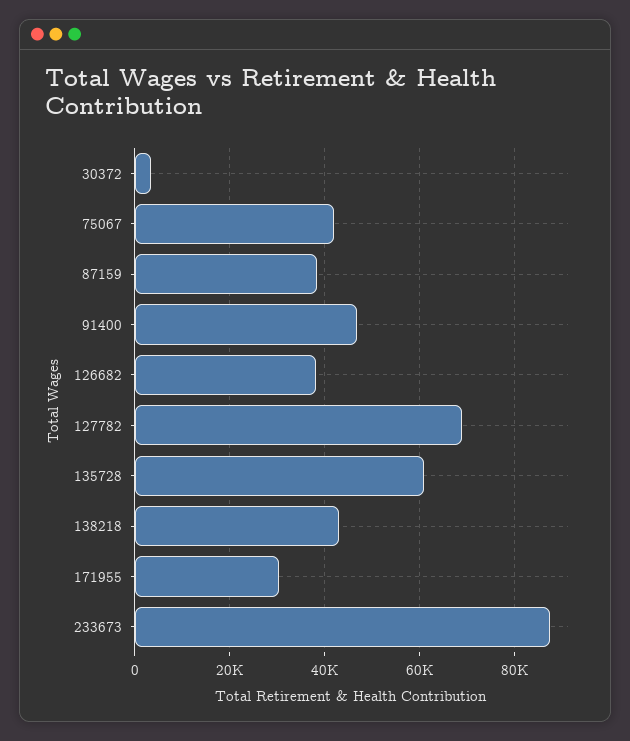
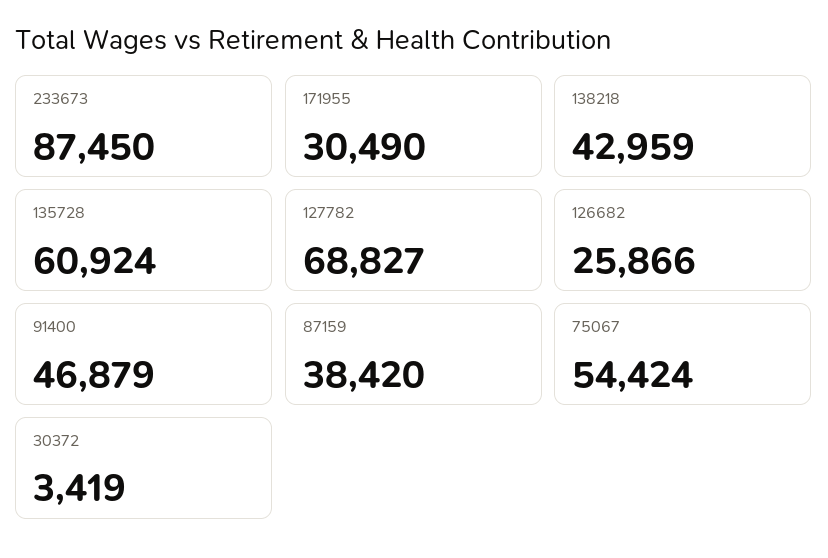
75067: 42000 -> 54424
126682: 38000 -> 25866

